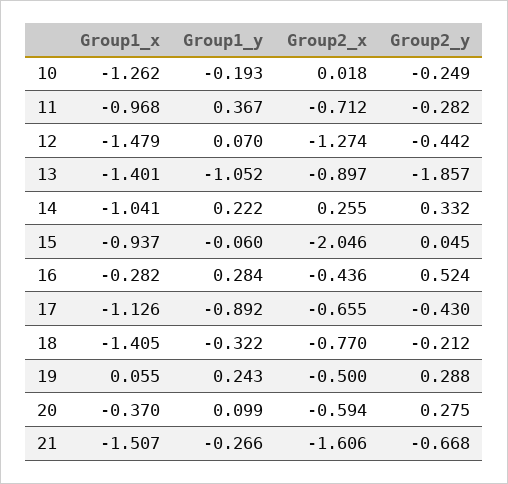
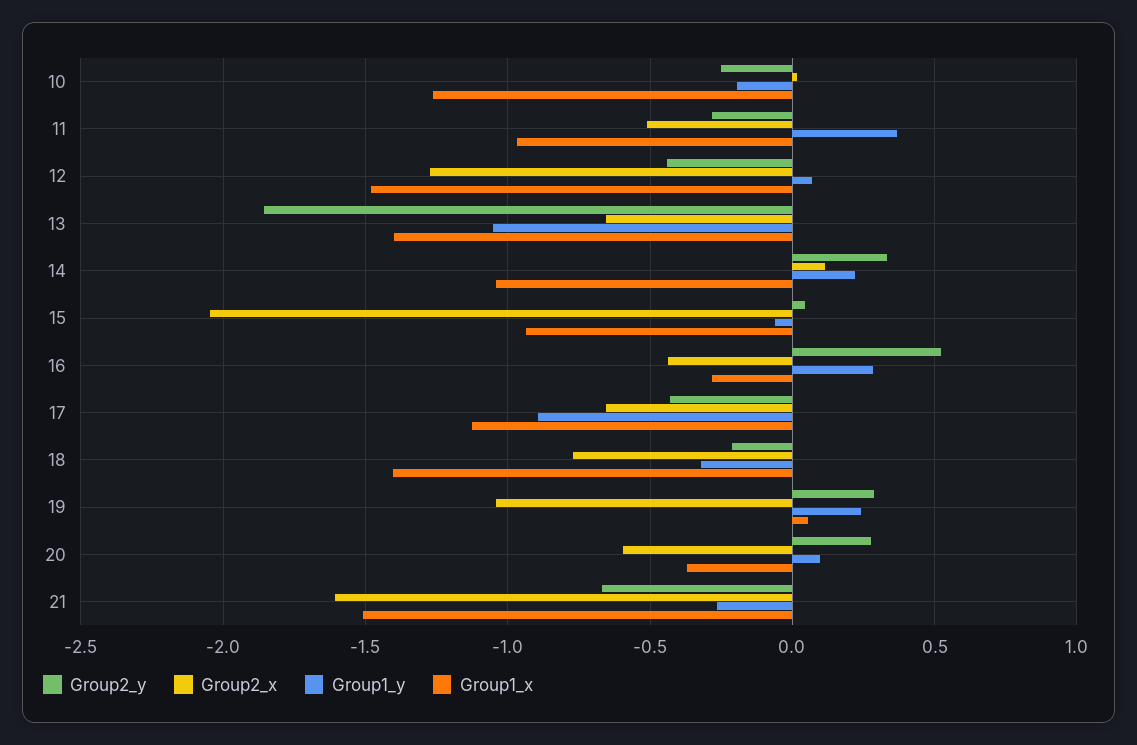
Group2_x, 11: -0.712 -> -0.5
Group2_x, 13: -0.897 -> -0.65
Group2_x, 14: 0.255 -> 0.1
Group2_x, 19: -0.5 -> -1.05

